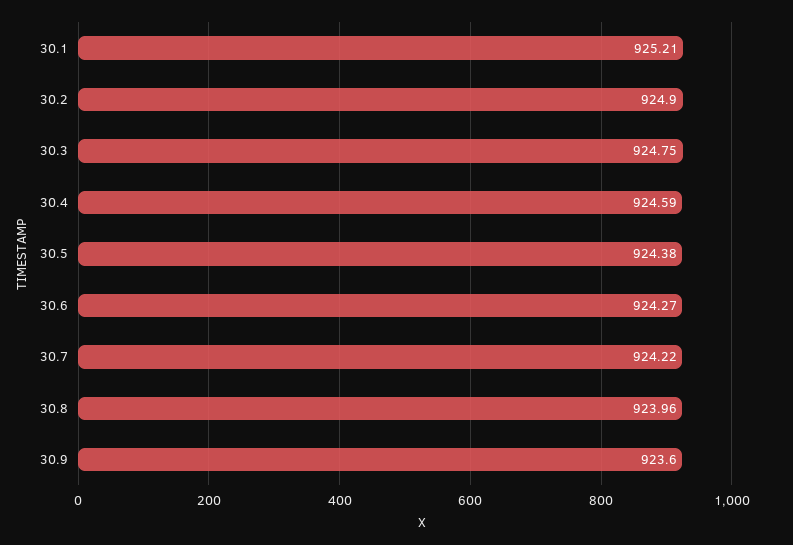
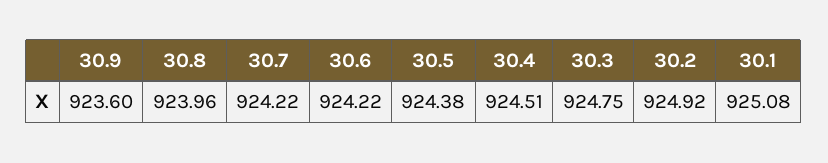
30.1: 925.21 -> 925.08
30.2: 924.9 -> 924.92
30.4: 924.59 -> 924.51
30.6: 924.27 -> 924.22

